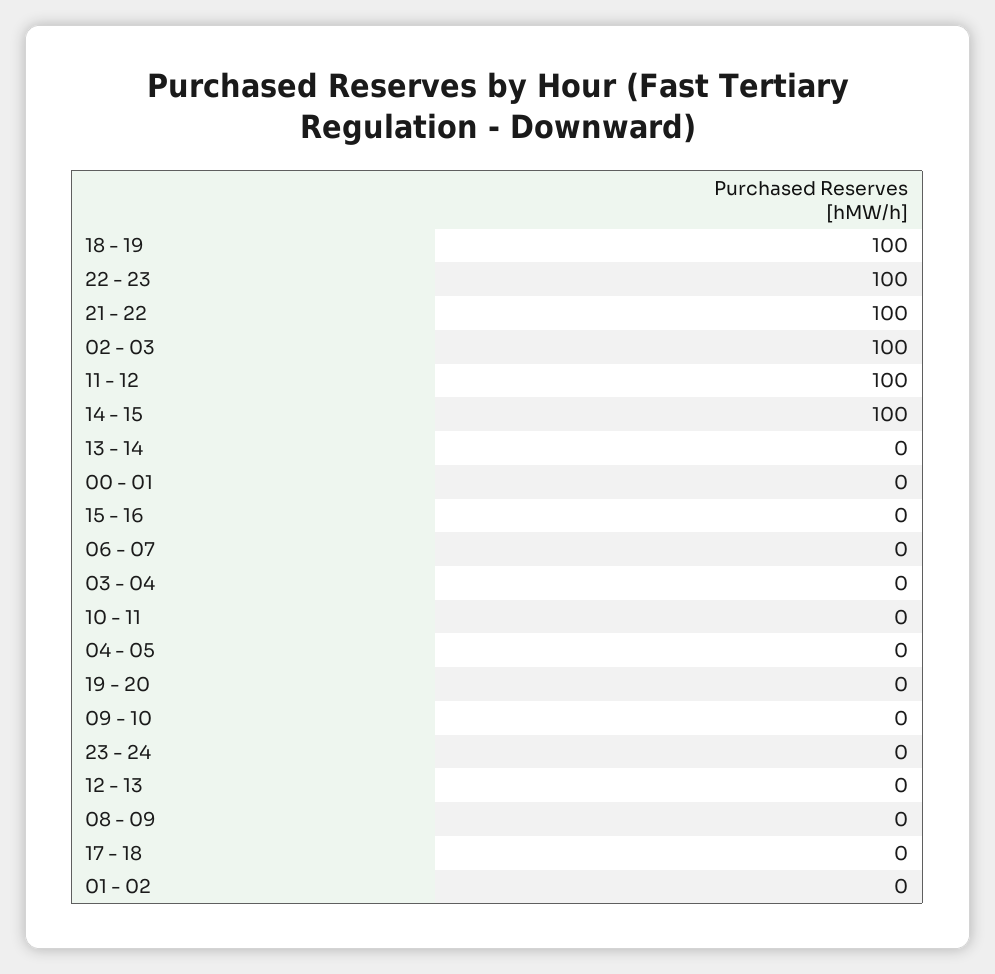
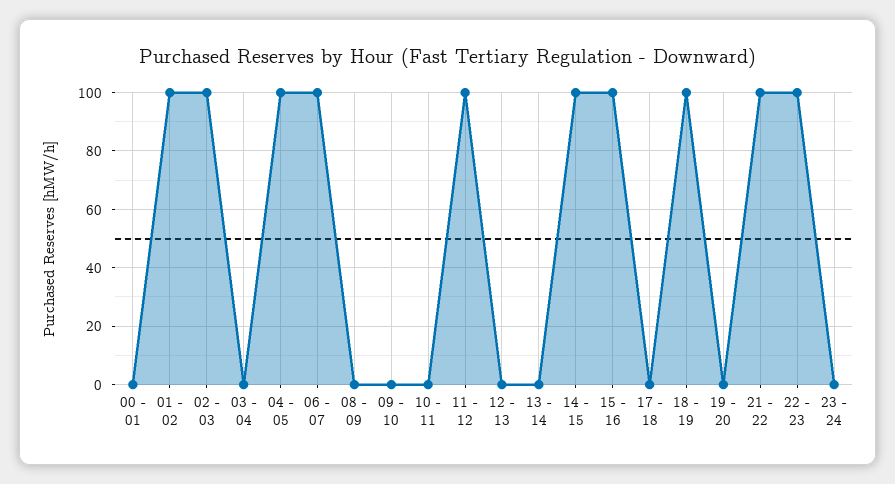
15 - 16: 0 -> 100
06 - 07: 0 -> 100
04 - 05: 0 -> 100
01 - 02: 0 -> 100

